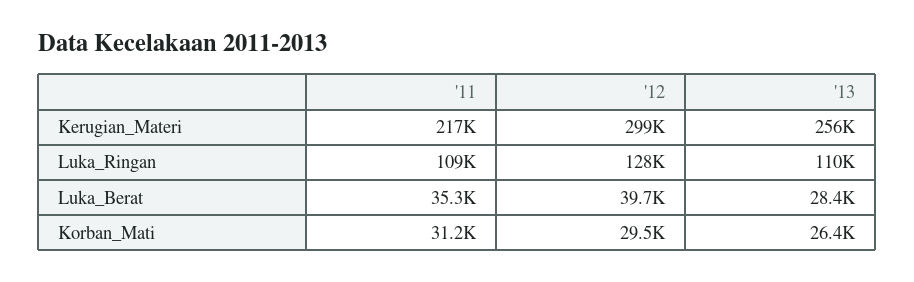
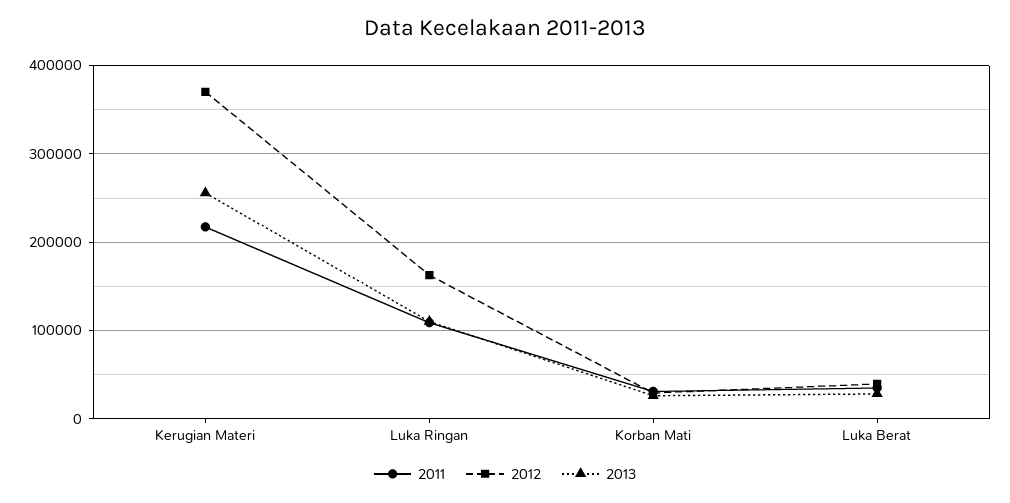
'12, Kerugian_Materi: 299000 -> 370000
'12, Luka_Ringan: 128000 -> 160000

